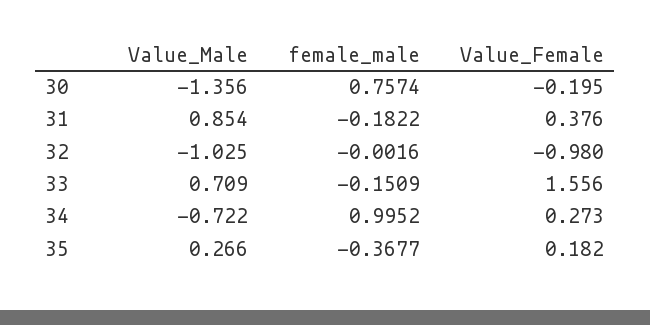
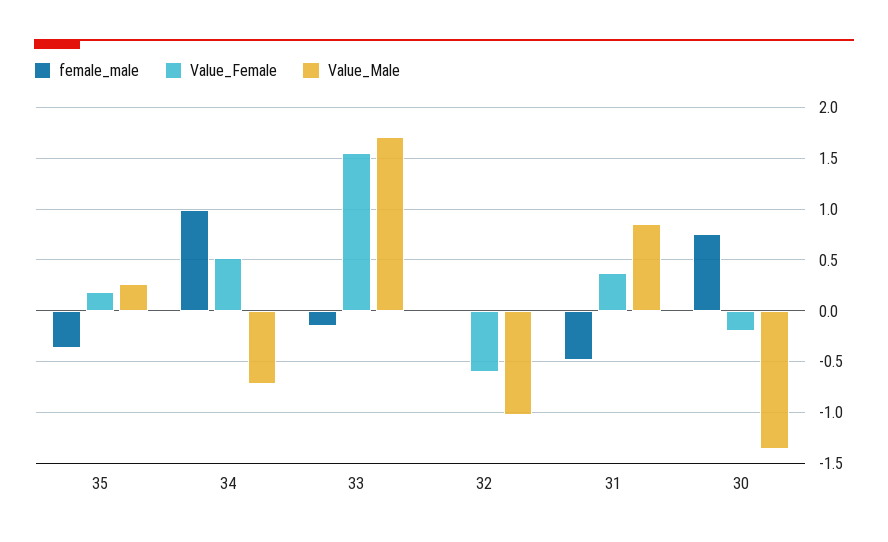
female_male, 31: -0.1822 -> -0.5
Value_Female, 32: -0.98 -> -0.6
Value_Male, 33: 0.709 -> 1.7
Value_Female, 34: 0.273 -> 0.5

